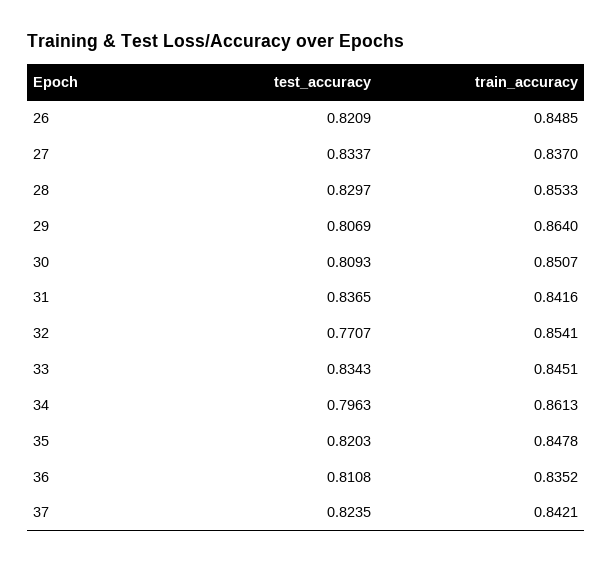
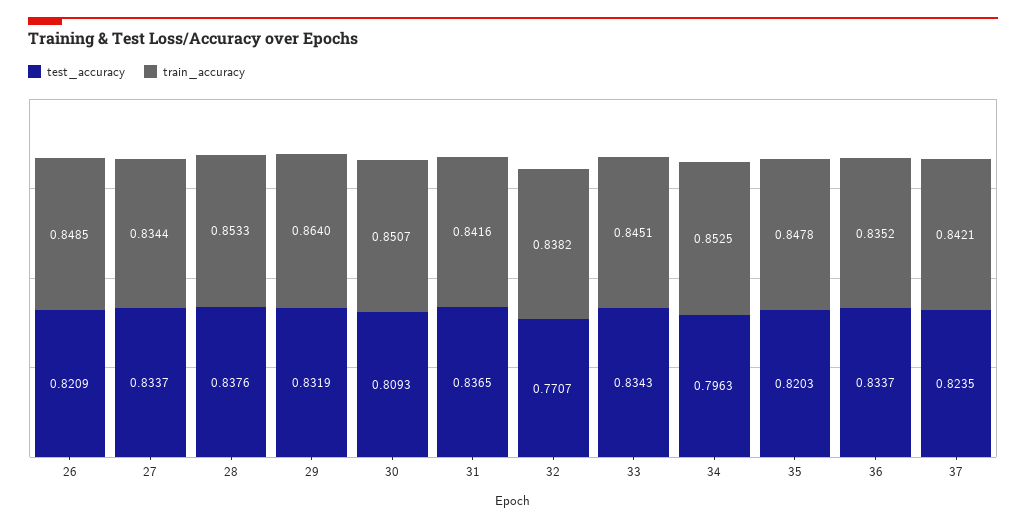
train_accuracy, 27: 0.837 -> 0.8344
test_accuracy, 28: 0.8297 -> 0.8376
test_accuracy, 29: 0.8069 -> 0.8319
train_accuracy, 32: 0.8541 -> 0.8382
train_accuracy, 34: 0.8613 -> 0.8525
test_accuracy, 36: 0.8108 -> 0.8337

